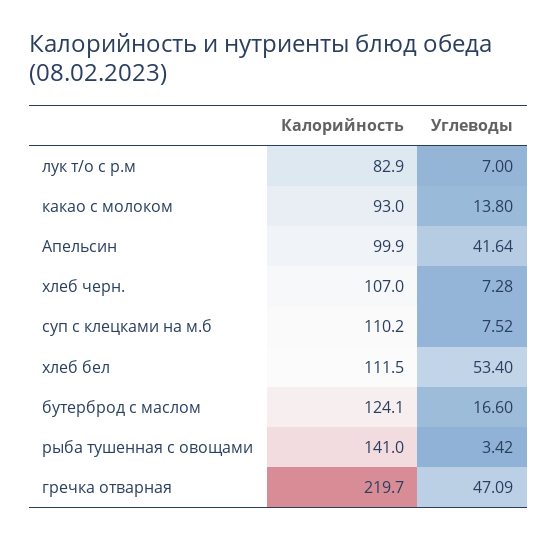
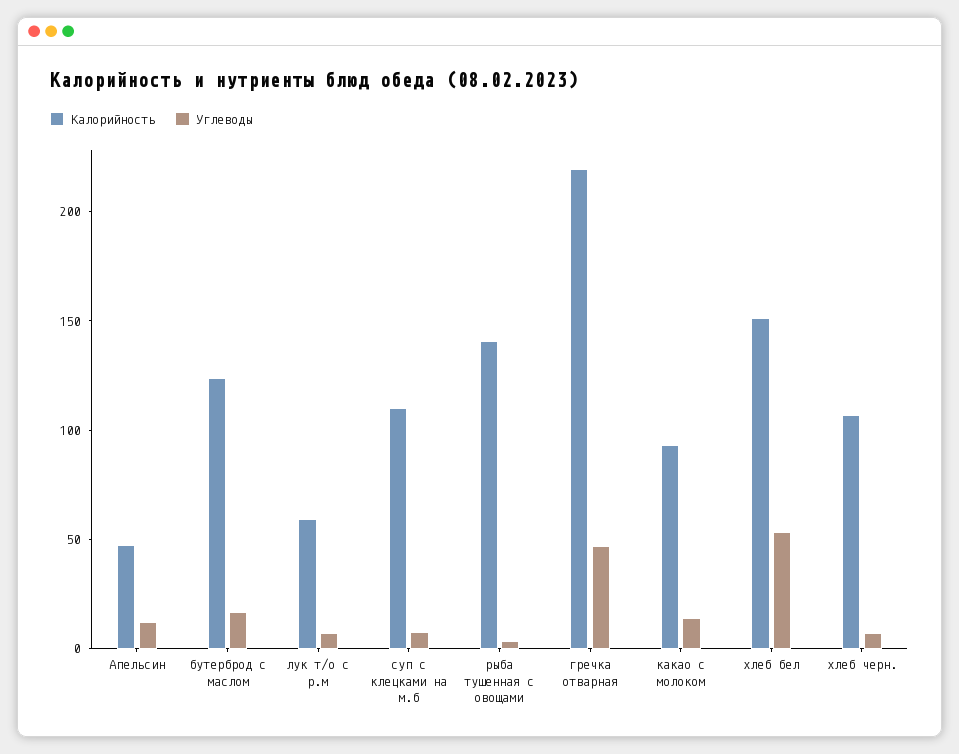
Калорийность, лук т/о с р.м: 82.9 -> 60
Калорийность, Апельсин: 99.9 -> 50
Углеводы, Апельсин: 41.64 -> 10
Калорийность, хлеб бел: 111.5 -> 150

